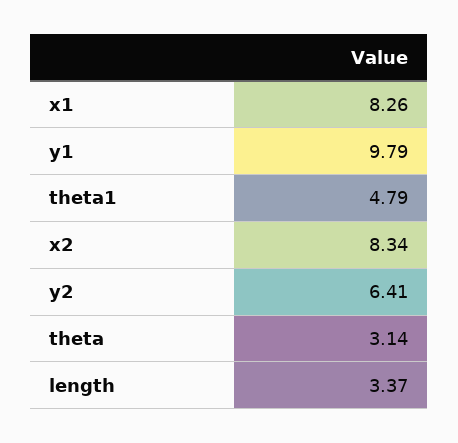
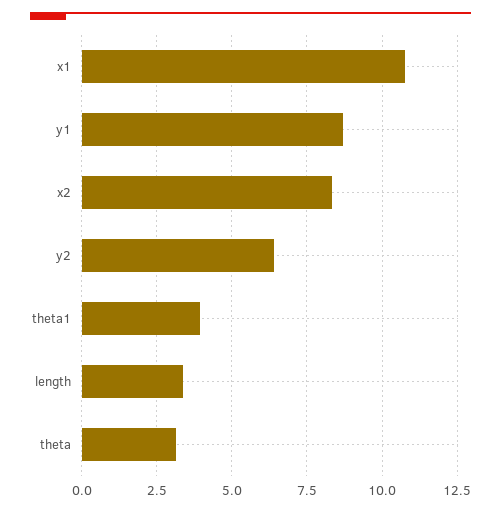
x1: 8.26 -> 10.75
y1: 9.79 -> 8.75
theta1: 4.79 -> 4

